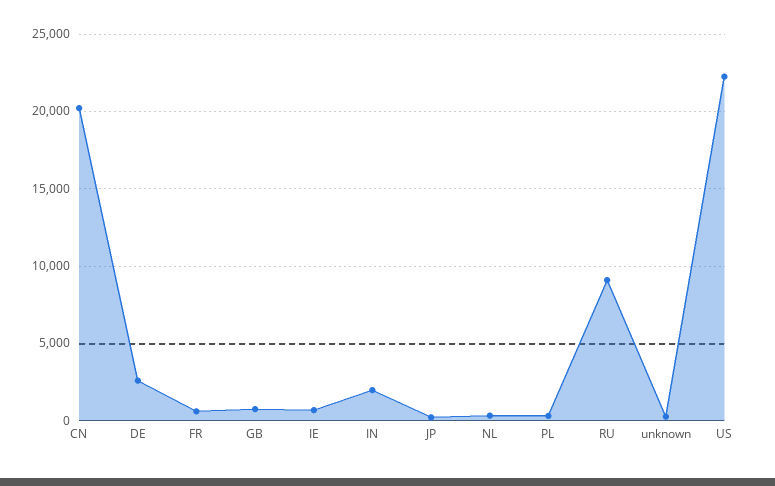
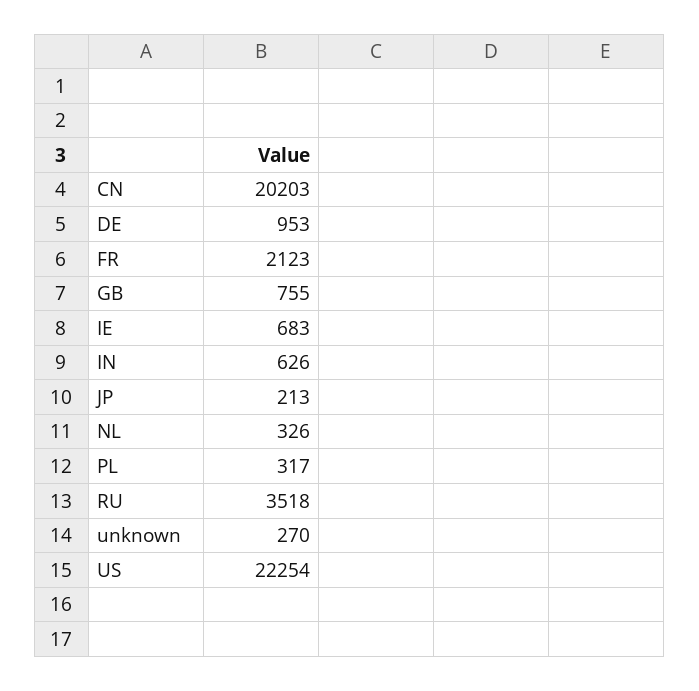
DE: 2500 -> 953
FR: 500 -> 2123
IN: 2000 -> 626
RU: 9000 -> 3518

